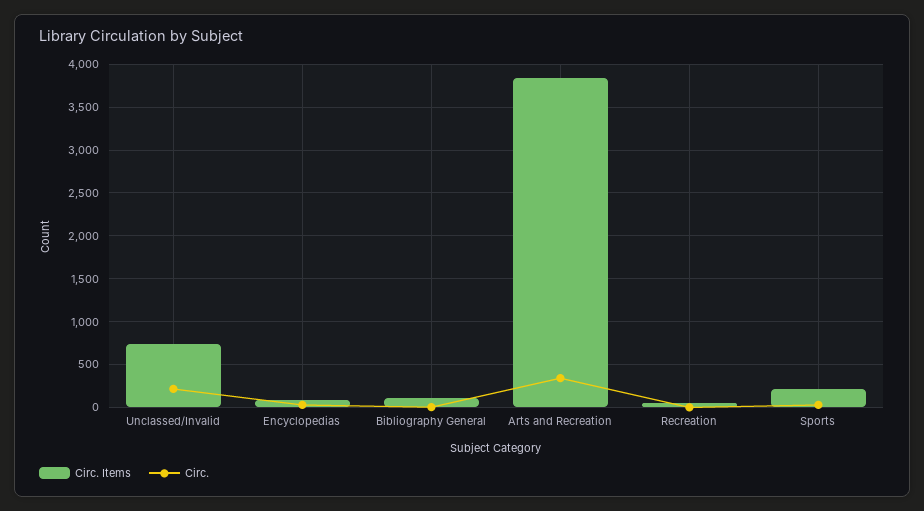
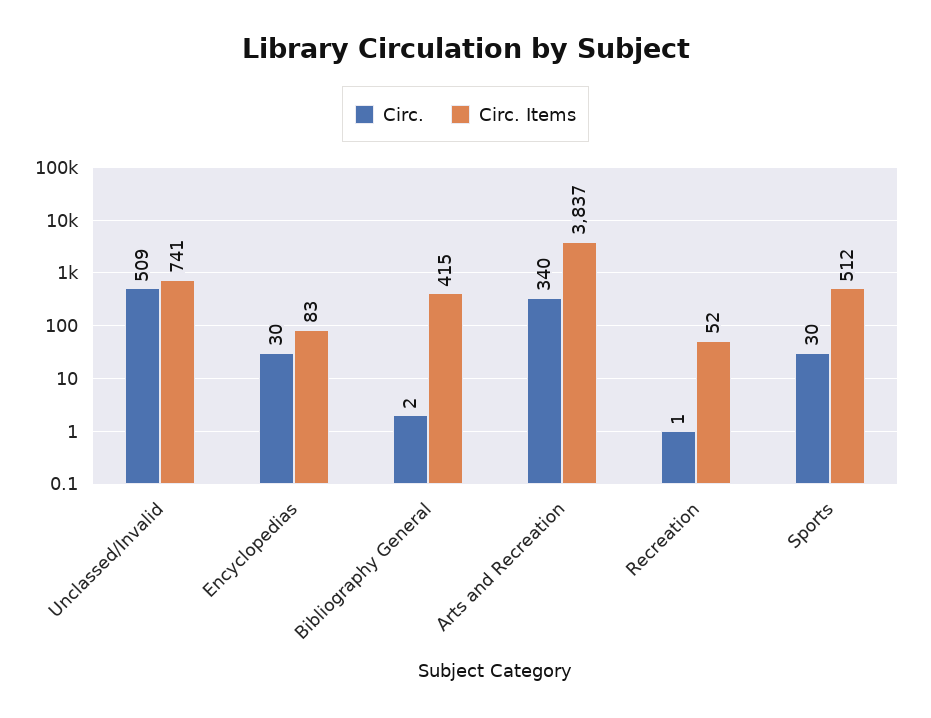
Circ., Unclassed/Invalid: 200 -> 509
Circ. Items, Bibliography General: 100 -> 415
Circ. Items, Sports: 200 -> 512

